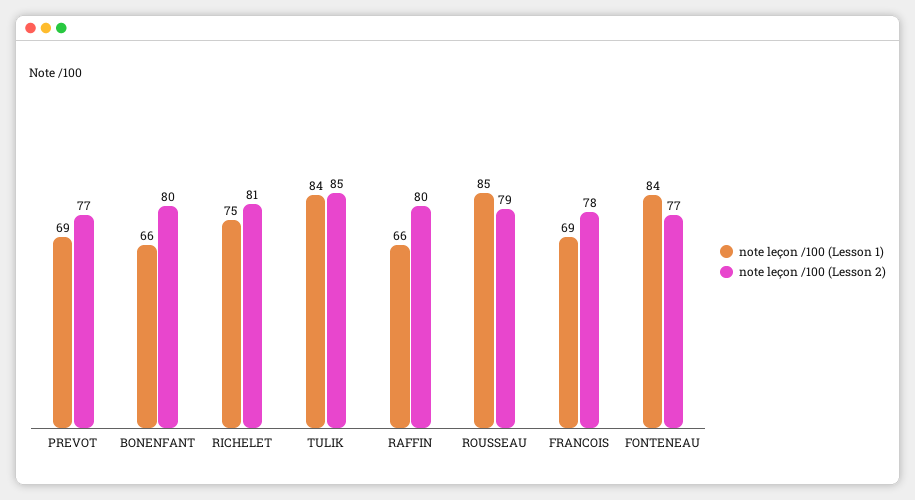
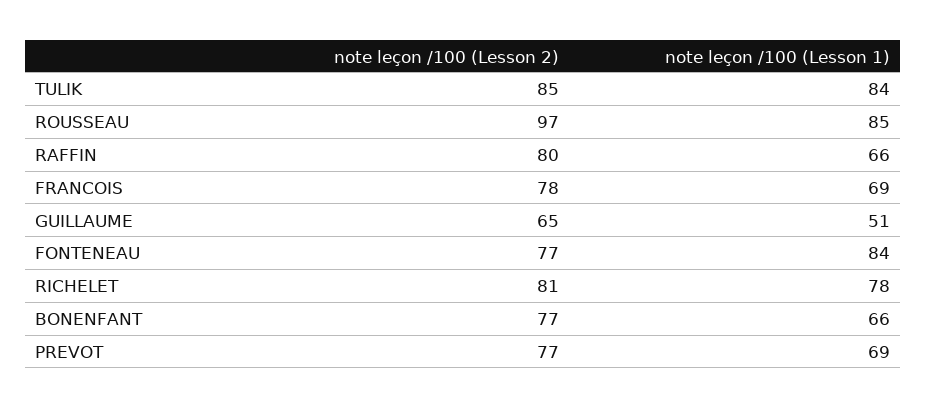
note leçon /100 (Lesson 2), BONENFANT: 80 -> 77
note leçon /100 (Lesson 1), RICHELET: 75 -> 78
note leçon /100 (Lesson 2), ROUSSEAU: 79 -> 97
note leçon /100 (Lesson 2), GUILLAUME: none -> 65
note leçon /100 (Lesson 1), GUILLAUME: none -> 51

